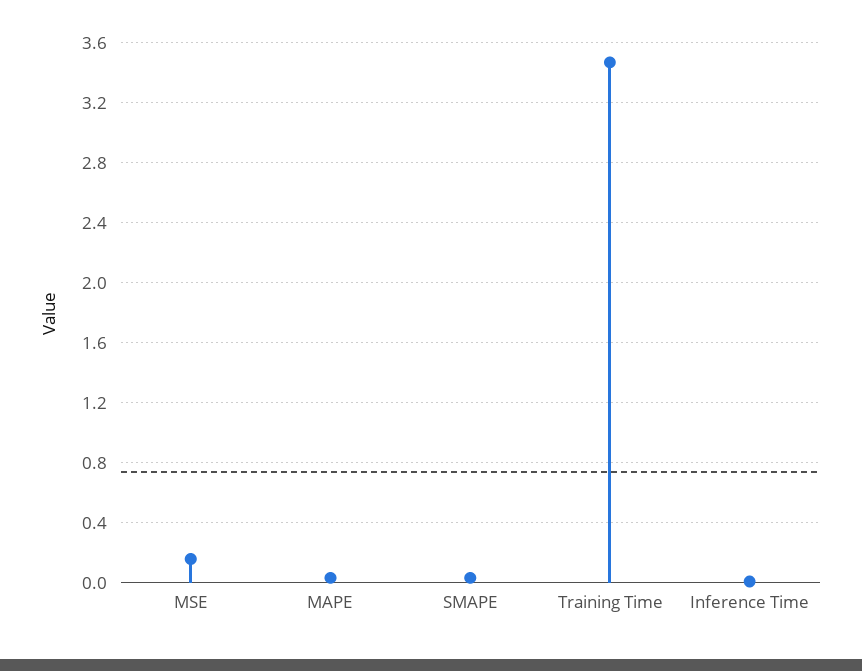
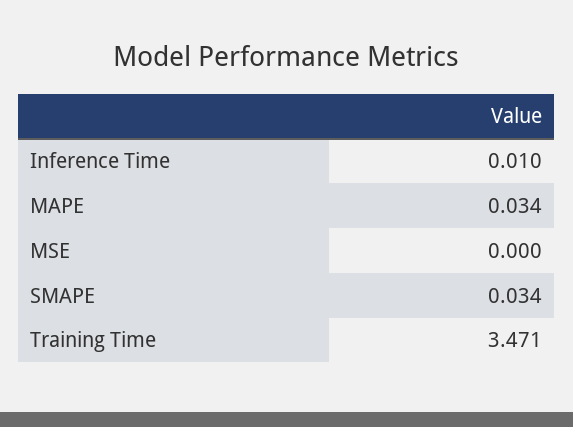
MSE: 0.15 -> 0

